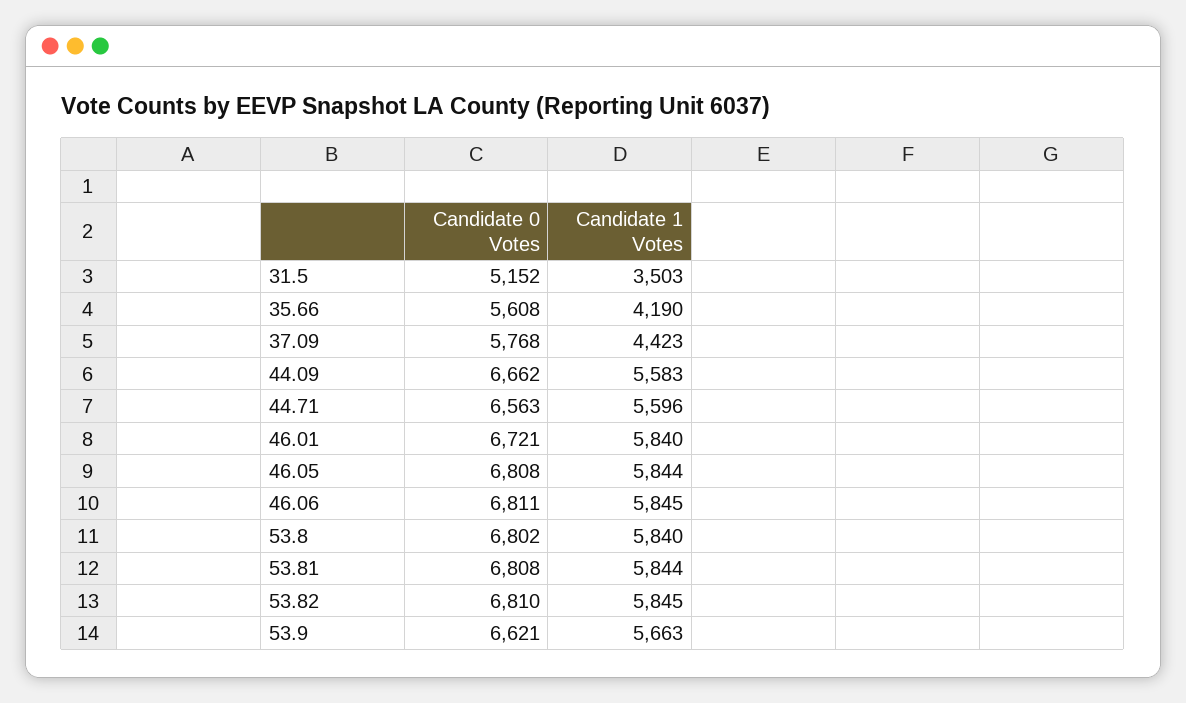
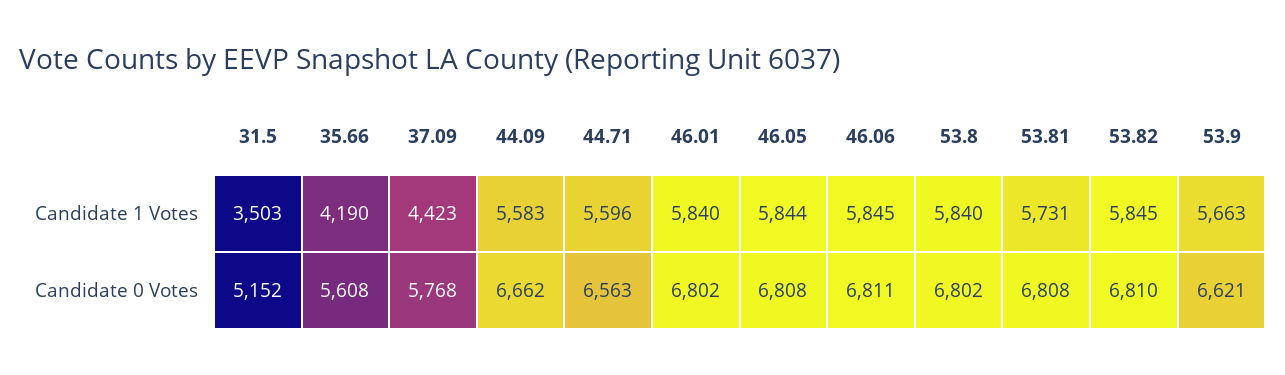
Candidate 0 Votes, 46.01: 6721 -> 6802
Candidate 1 Votes, 53.81: 5844 -> 5731

